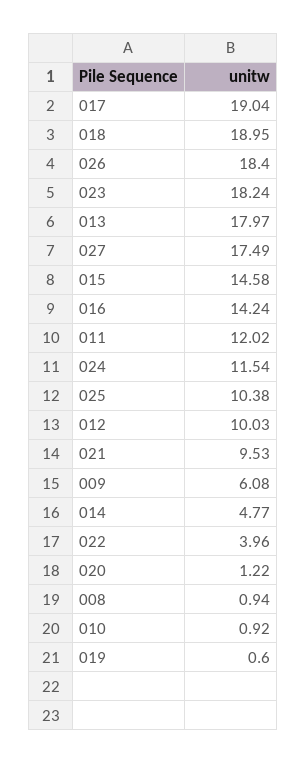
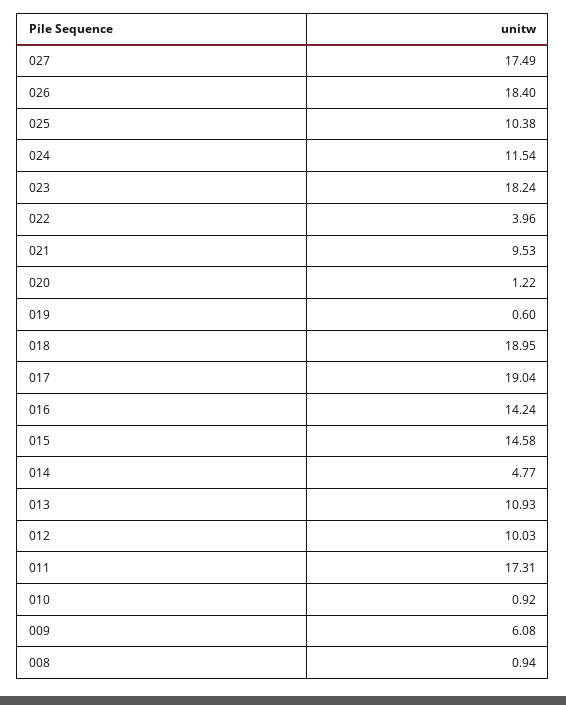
013: 17.97 -> 10.93
011: 12.02 -> 17.31

